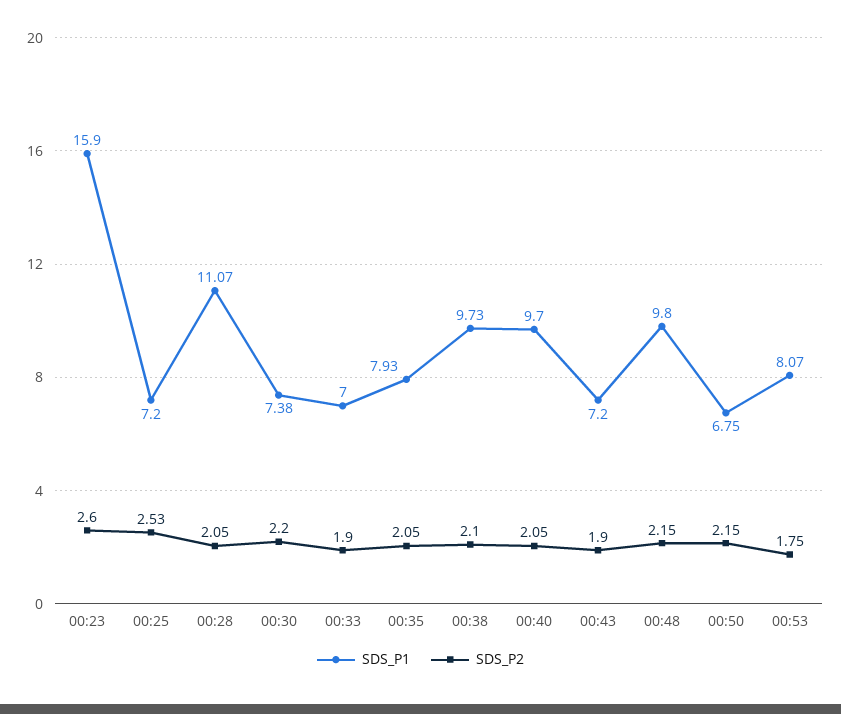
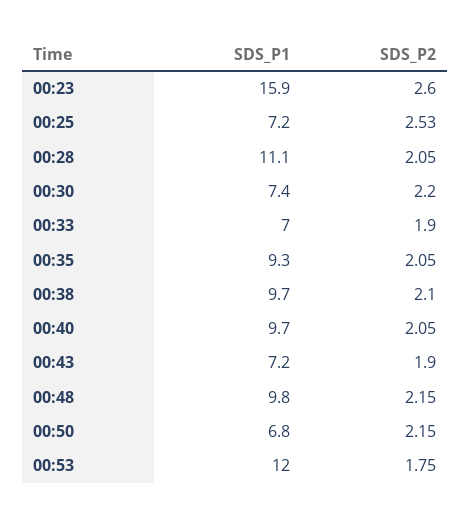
SDS_P1, 00:35: 7.93 -> 9.3
SDS_P1, 00:53: 8.07 -> 12

